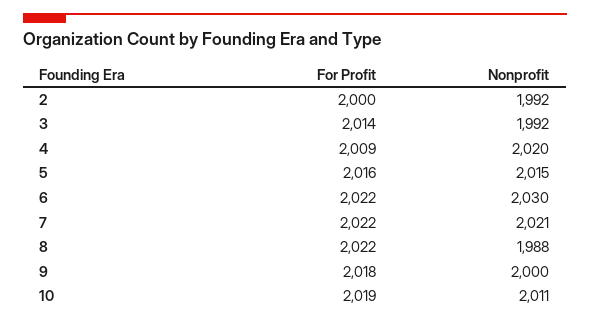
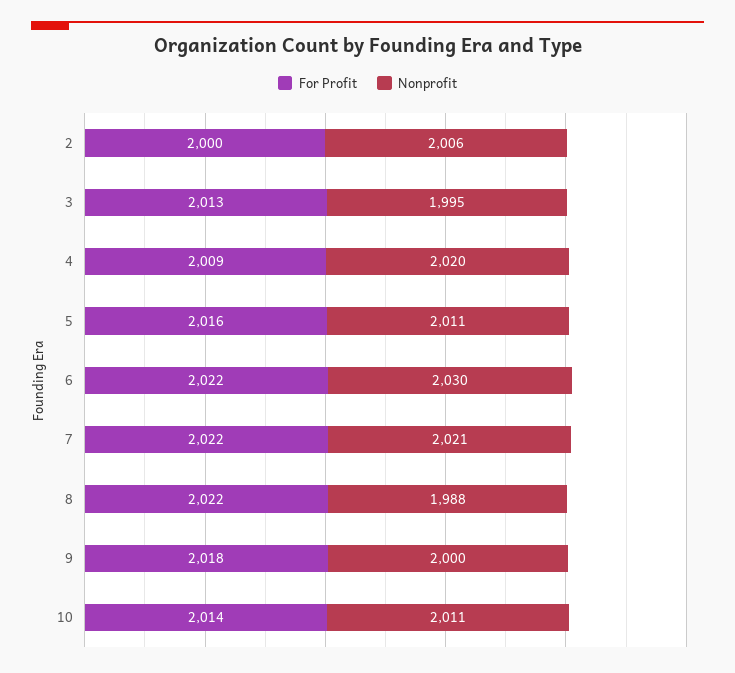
Nonprofit, 2: 1992 -> 2006
For Profit, 3: 2014 -> 2013
Nonprofit, 3: 1992 -> 1995
Nonprofit, 5: 2015 -> 2011
For Profit, 10: 2019 -> 2014

